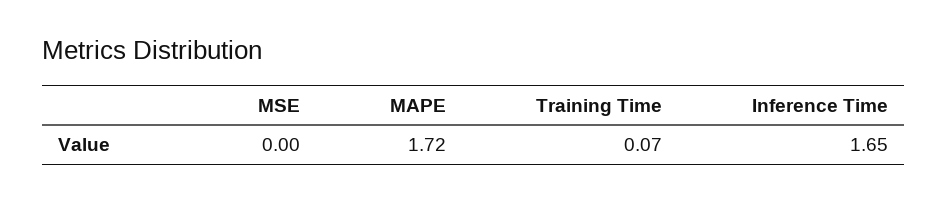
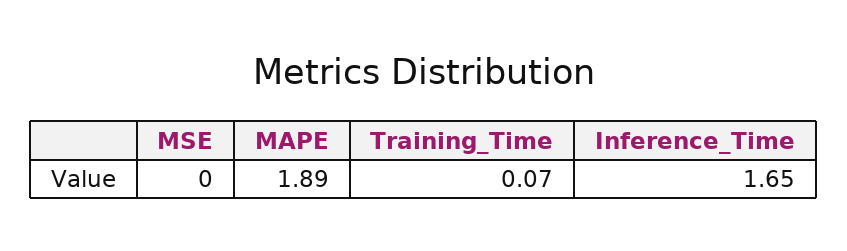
MAPE: 1.72 -> 1.89

